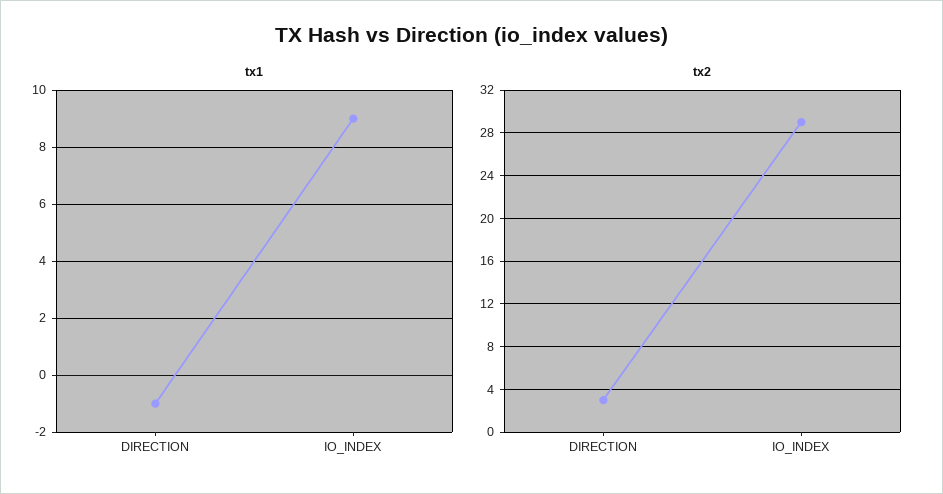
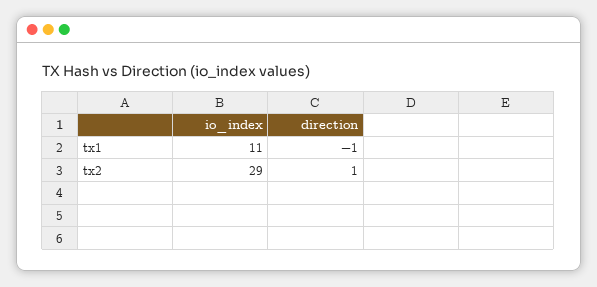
tx1, IO_INDEX: 9 -> 11
tx2, DIRECTION: 3 -> 1

